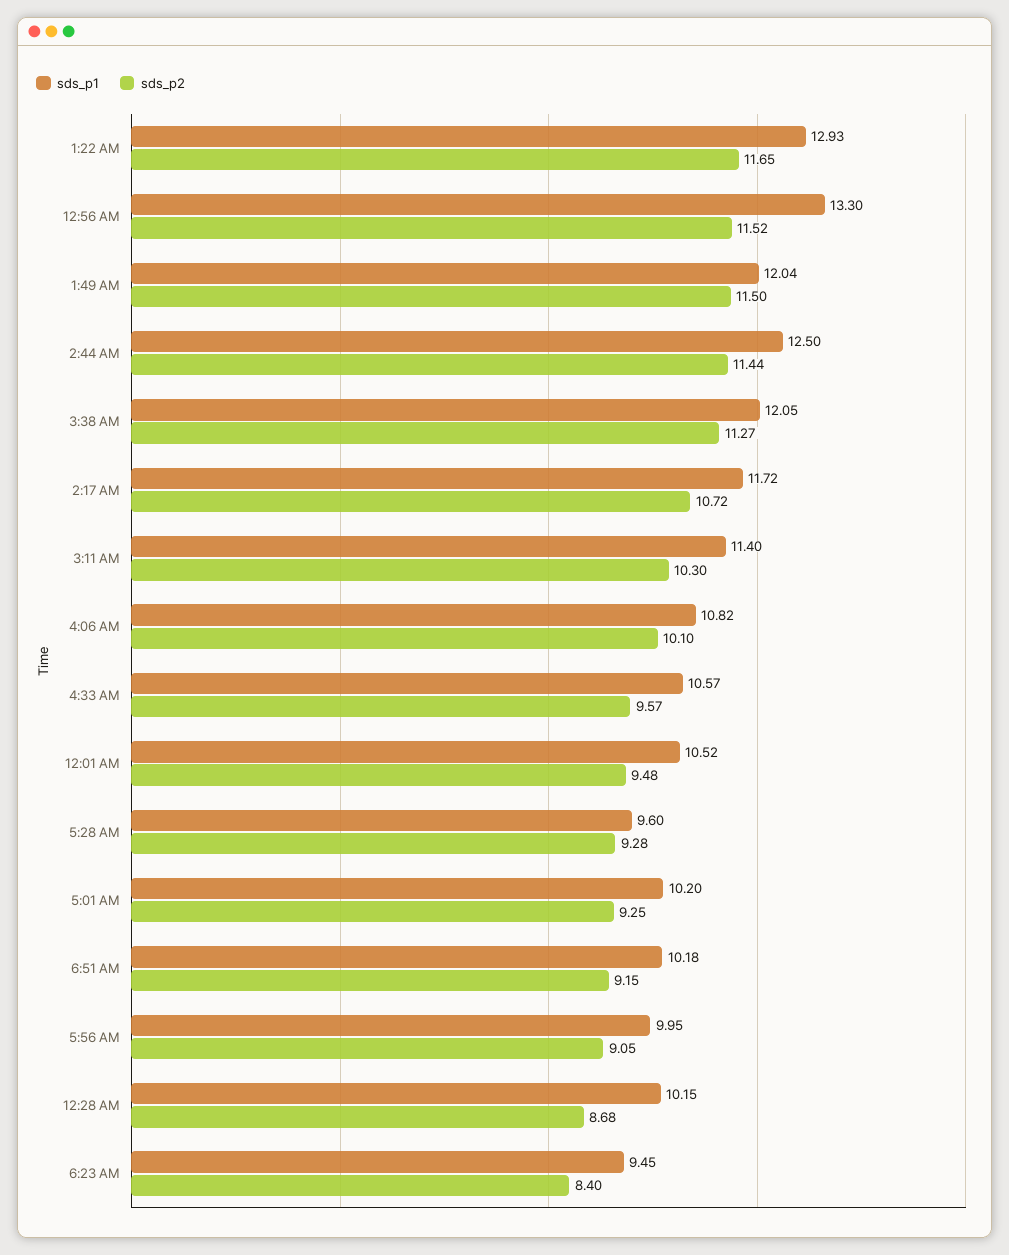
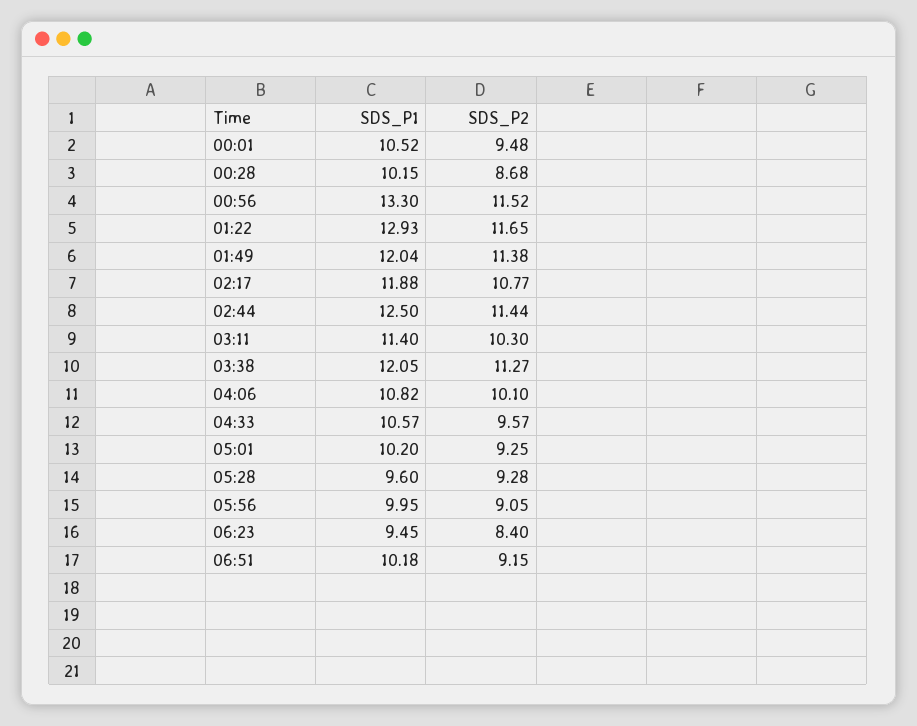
sds_p2, 1:49 AM: 11.5 -> 11.38
sds_p1, 2:17 AM: 11.72 -> 11.88
sds_p2, 2:17 AM: 10.72 -> 10.77

